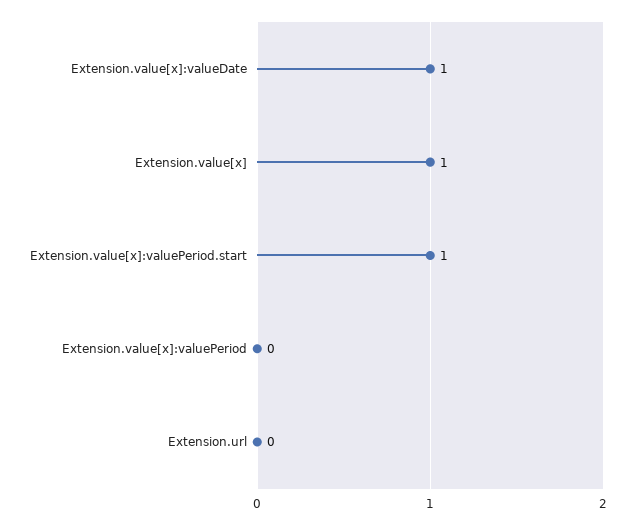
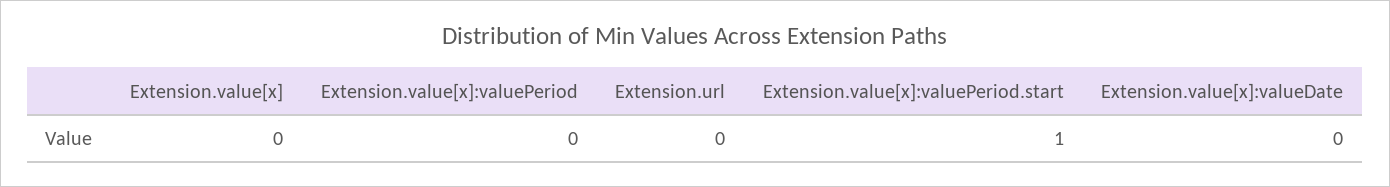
Extension.value[x]:valueDate: 1 -> 0
Extension.value[x]: 1 -> 0

